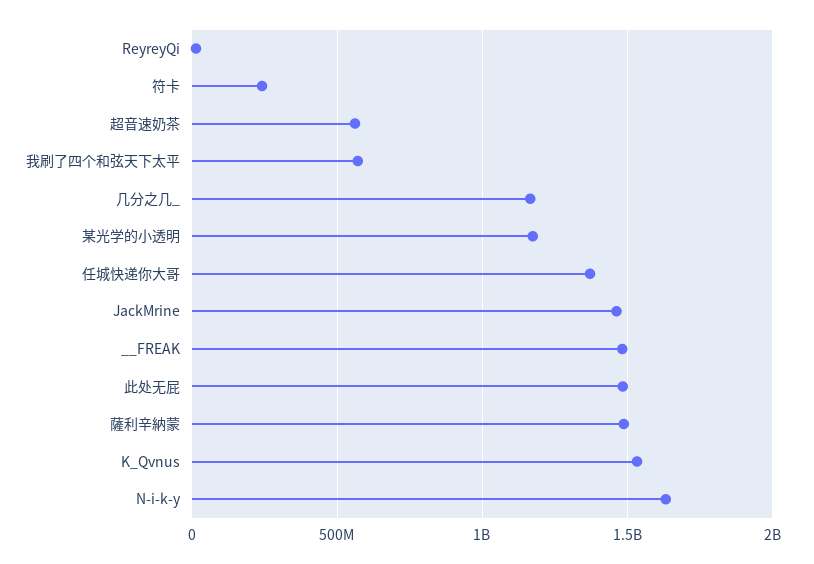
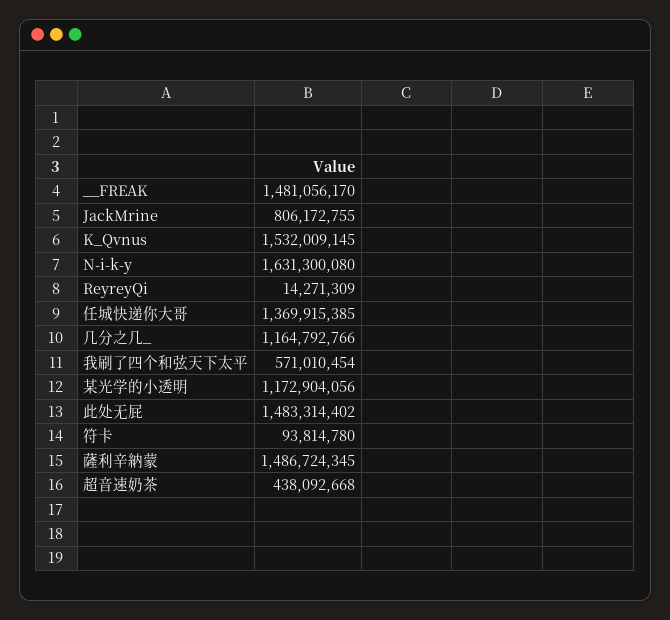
符卡: 250000000 -> 93814780
超音速奶茶: 550000000 -> 438092668
JackMrine: 1450000000 -> 806172755

